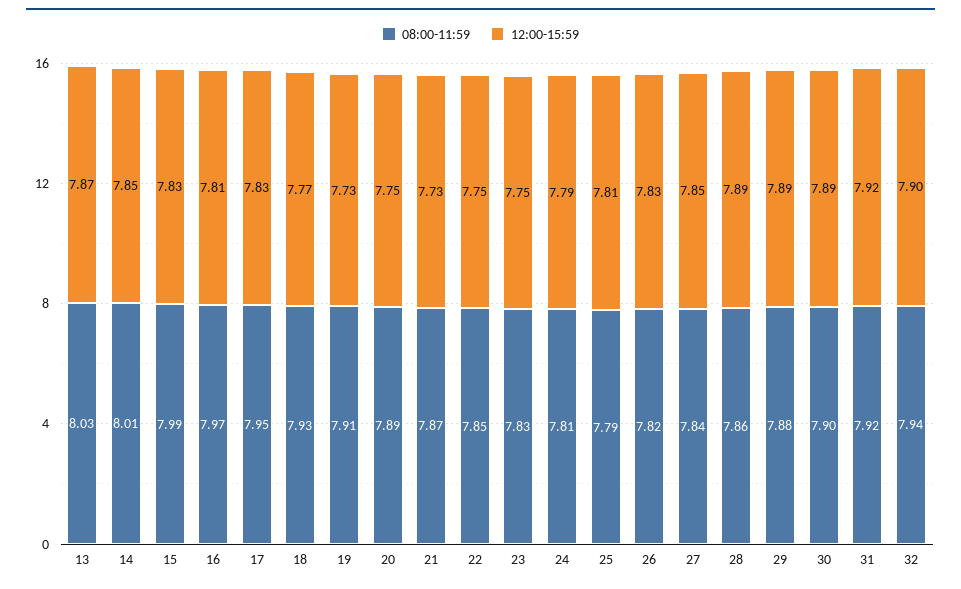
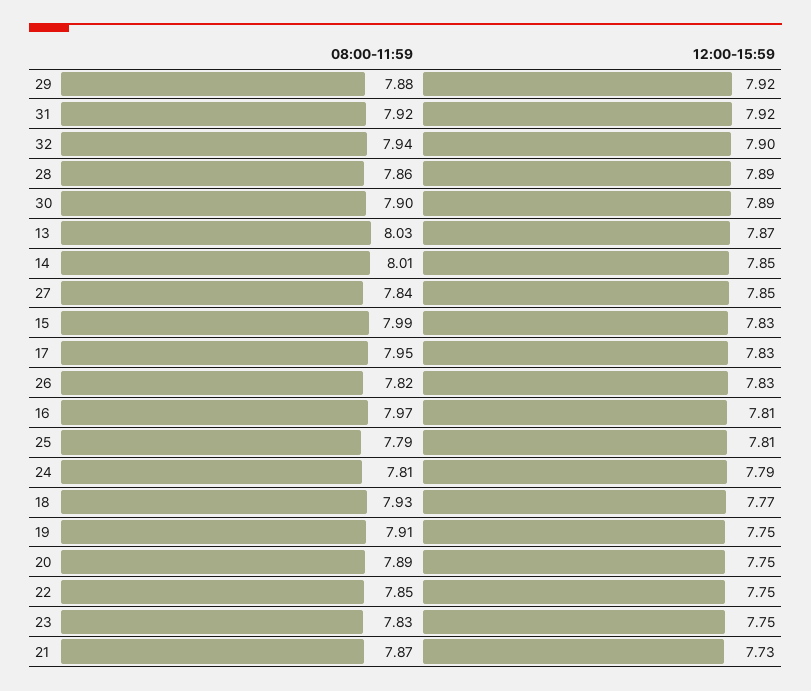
12:00-15:59, 19: 7.73 -> 7.75
12:00-15:59, 29: 7.89 -> 7.92

